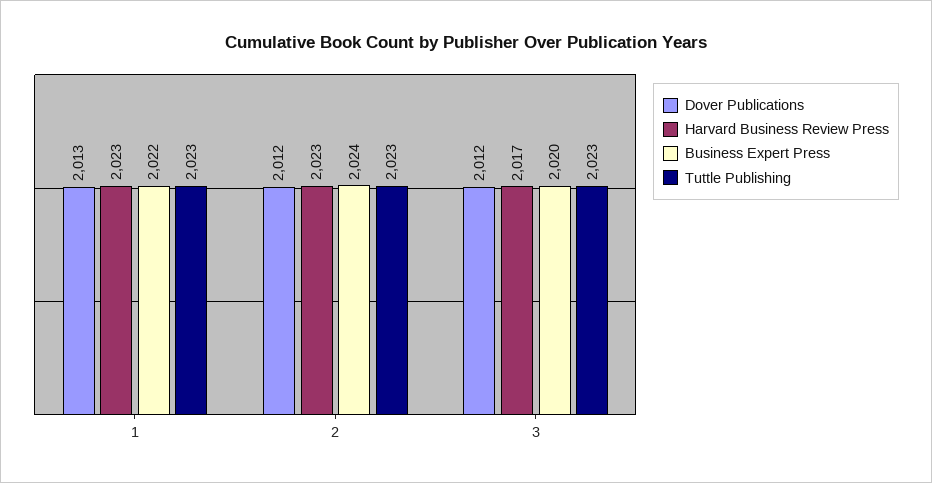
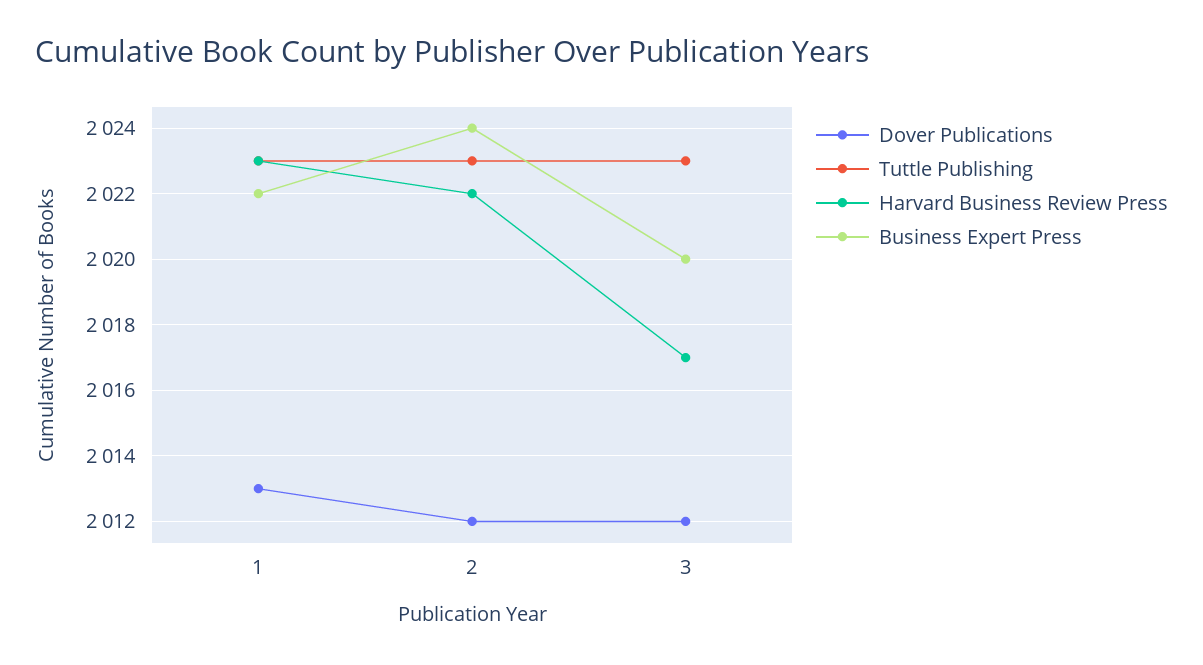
Harvard Business Review Press, 2: 2023 -> 2022

